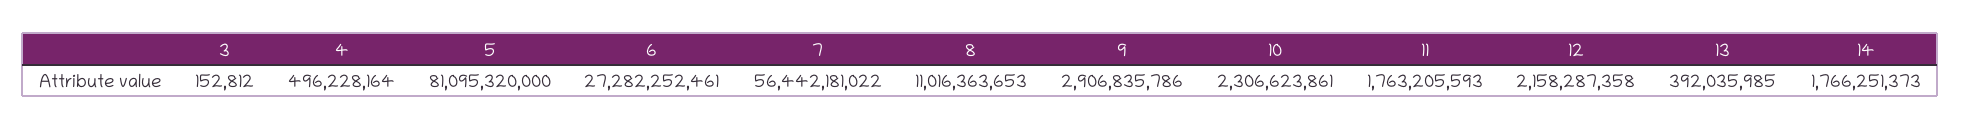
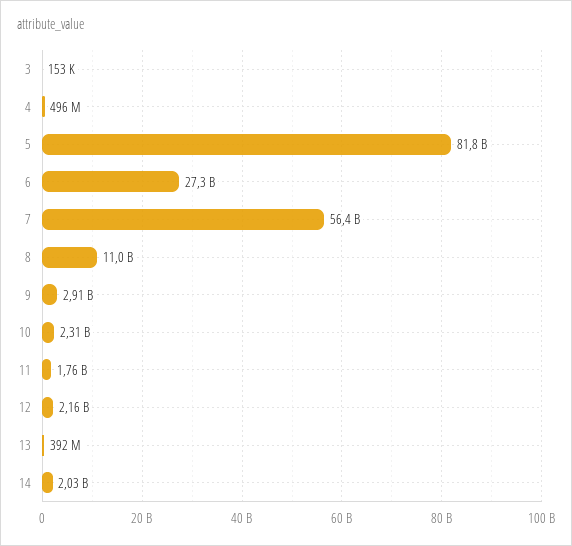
5: 81095320000 -> 81800000000
14: 1766251373 -> 2030000000

